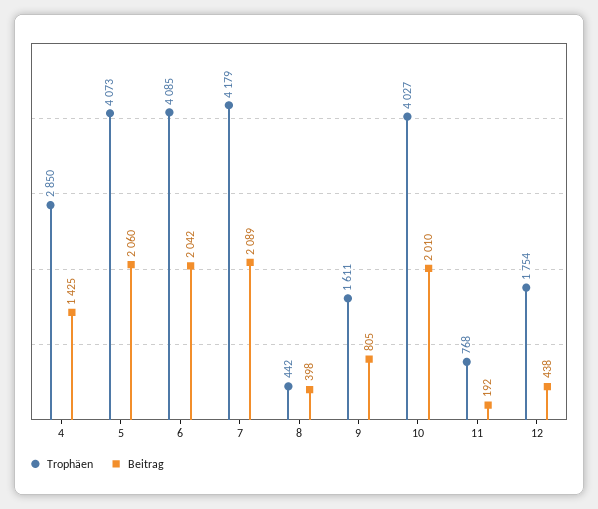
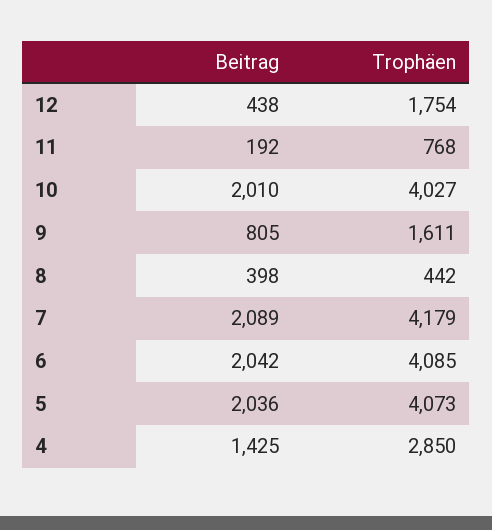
Beitrag, 5: 2060 -> 2036

